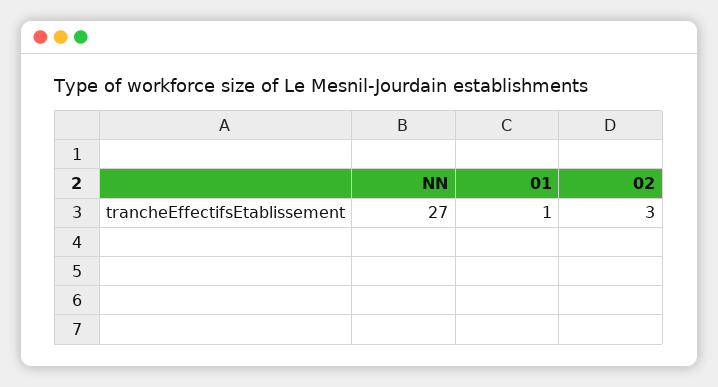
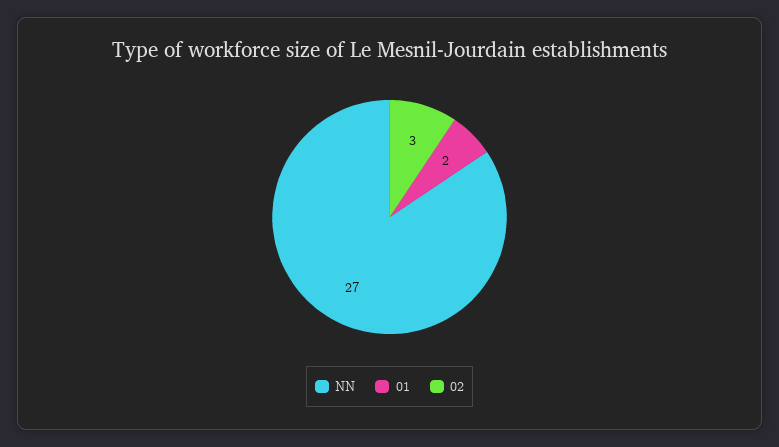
01: 1 -> 2

